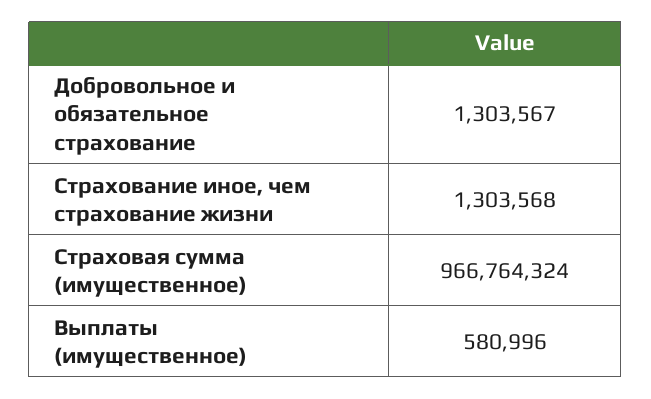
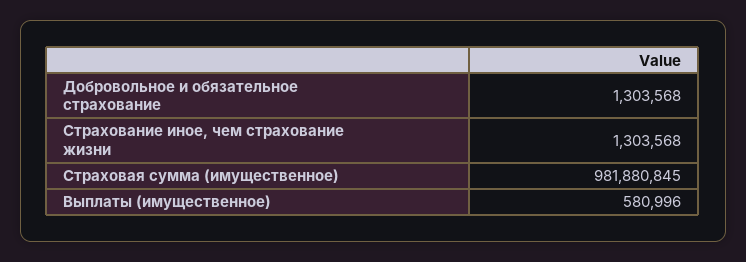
Добровольное и обязательное страхование: 1303567 -> 1303568
Страховая сумма (имущественное): 966764324 -> 981880845

